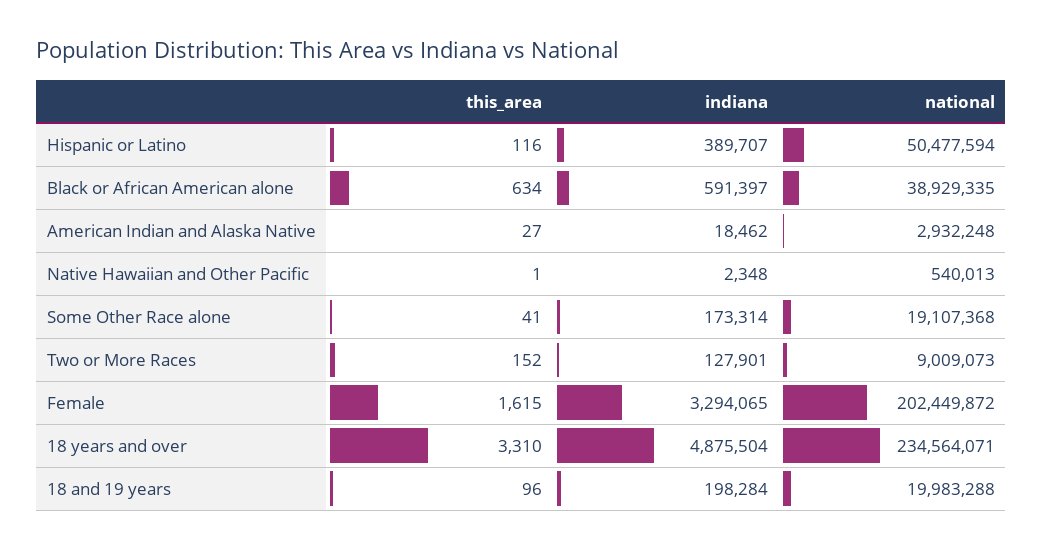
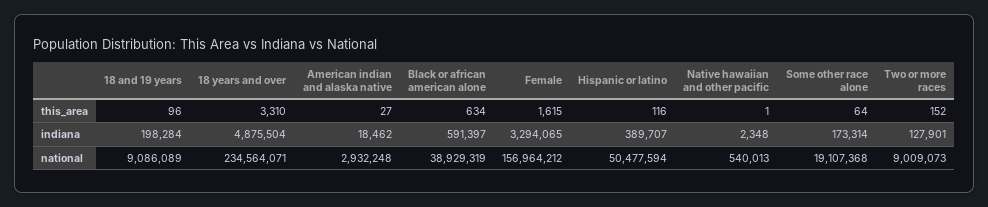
national, Black or African American alone: 38929335 -> 38929319
this_area, Some Other Race alone: 41 -> 64
national, Female: 202449872 -> 156964212
national, 18 and 19 years: 19983288 -> 9086089

